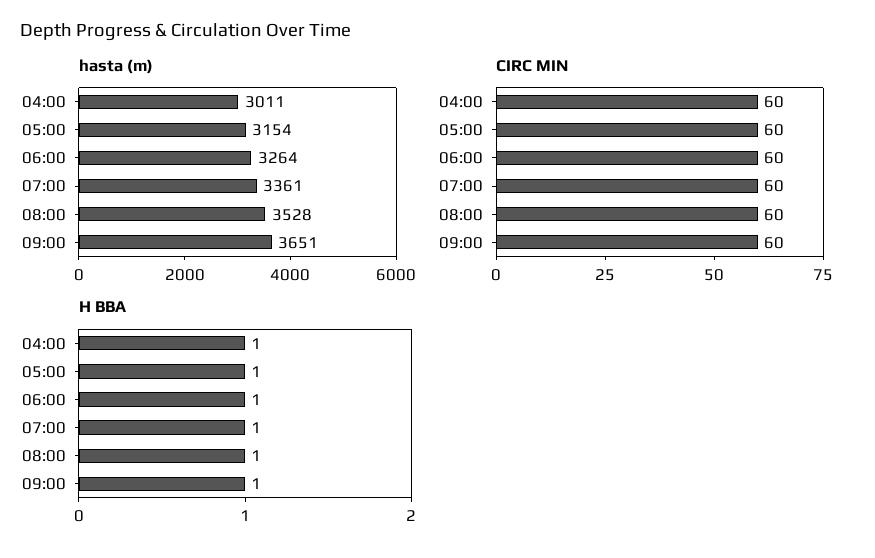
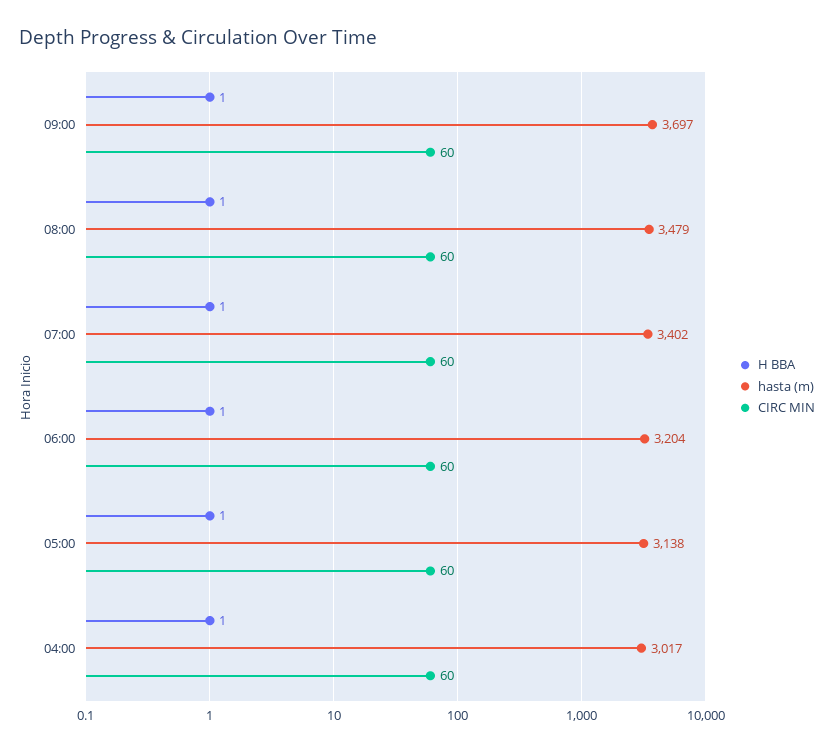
hasta (m), 04:00: 3011 -> 3017
hasta (m), 05:00: 3154 -> 3138
hasta (m), 06:00: 3264 -> 3204
hasta (m), 07:00: 3361 -> 3402
hasta (m), 08:00: 3528 -> 3479
hasta (m), 09:00: 3651 -> 3697

